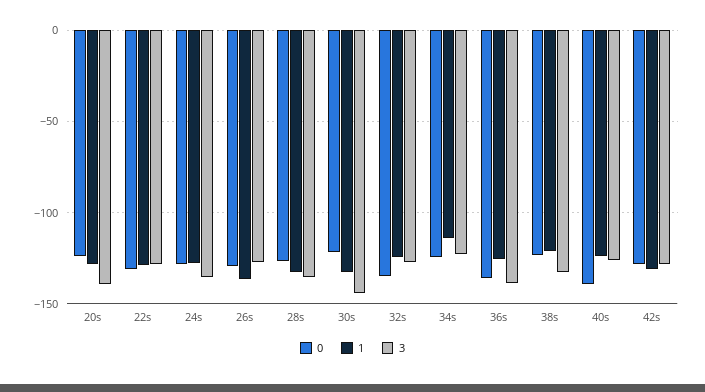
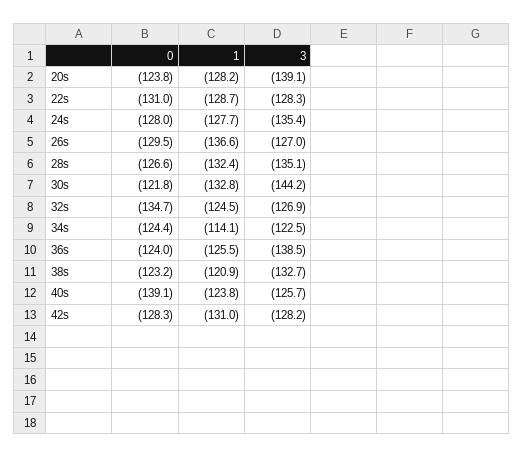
0, 36s: -135 -> -124

